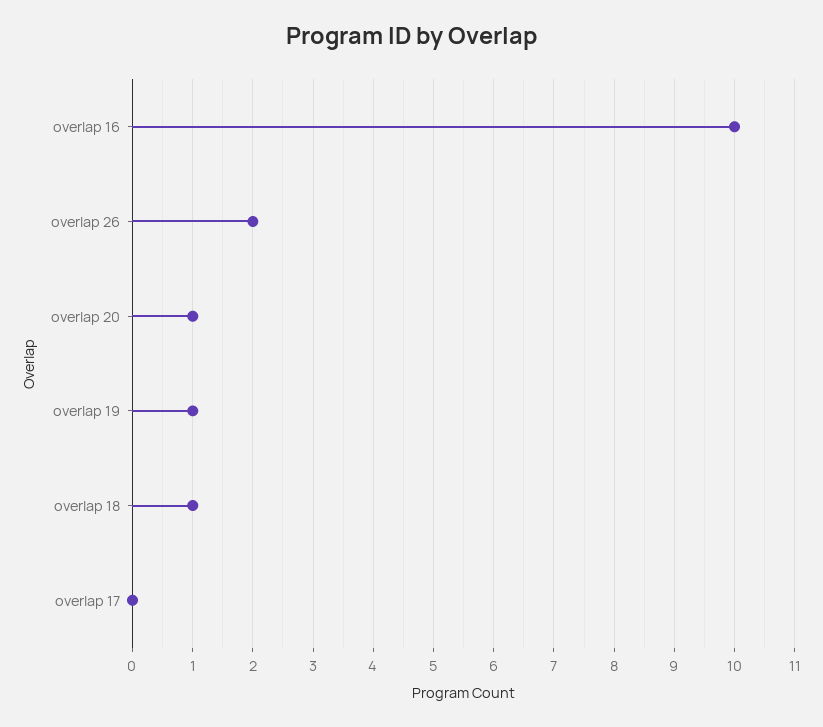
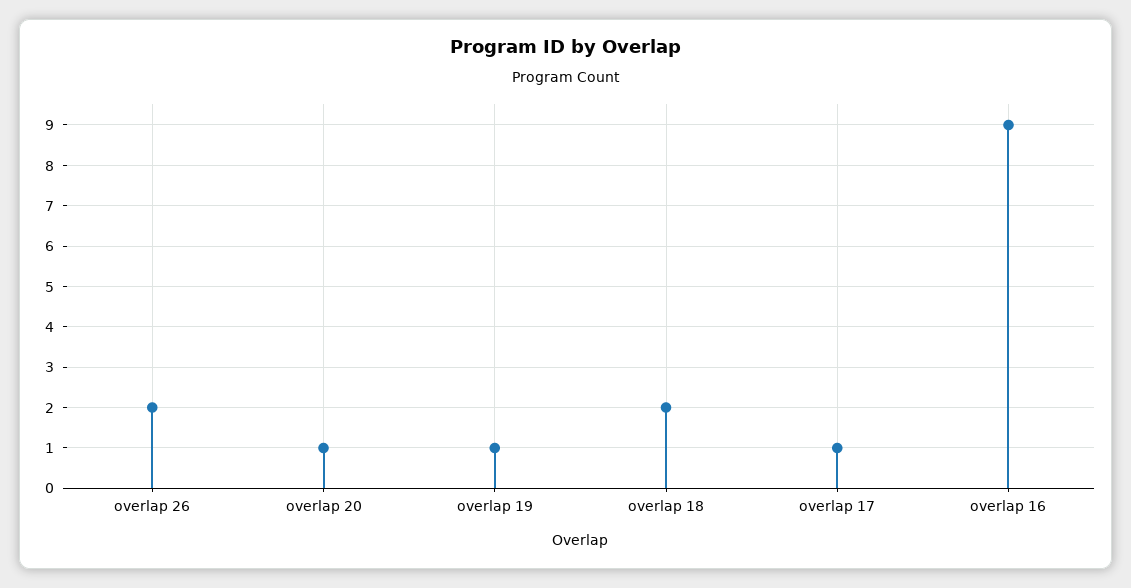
overlap 16: 10 -> 9
overlap 18: 1 -> 2
overlap 17: 0 -> 1

